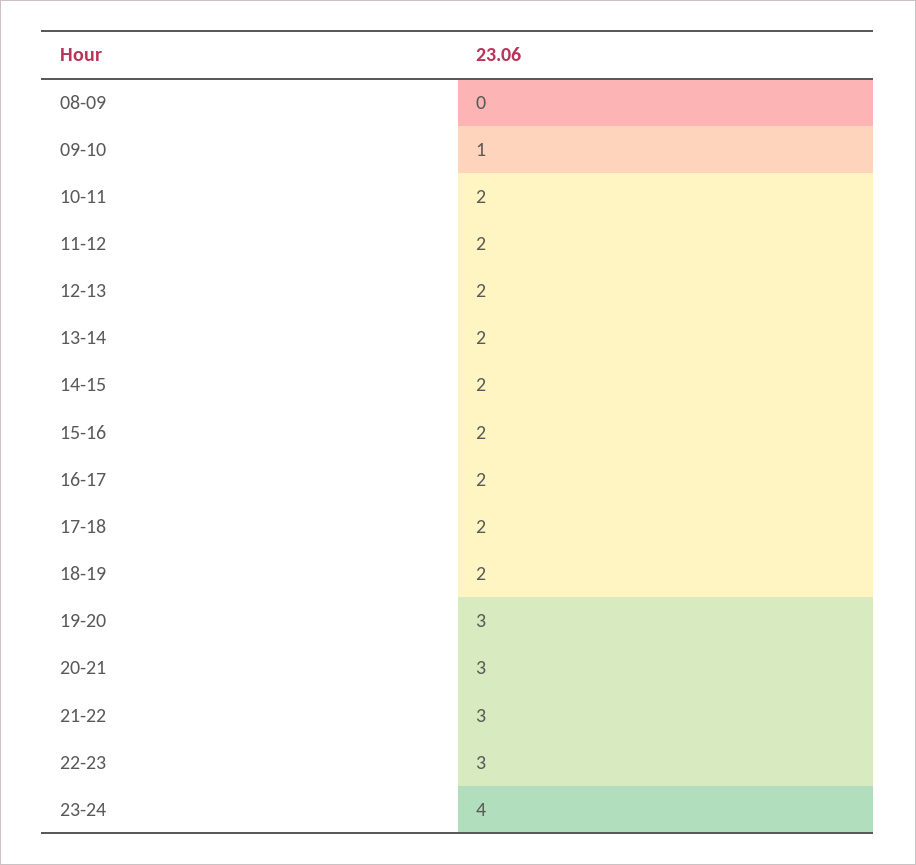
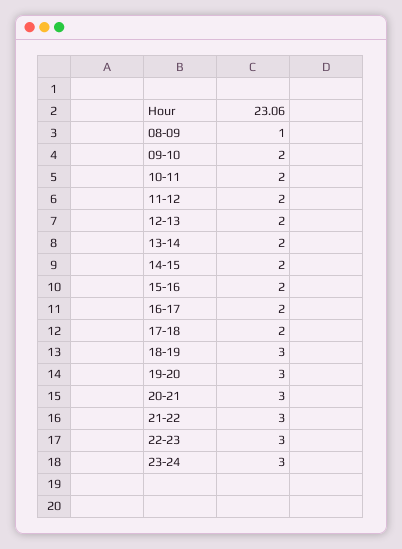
08-09: 0 -> 1
09-10: 1 -> 2
18-19: 2 -> 3
23-24: 4 -> 3

